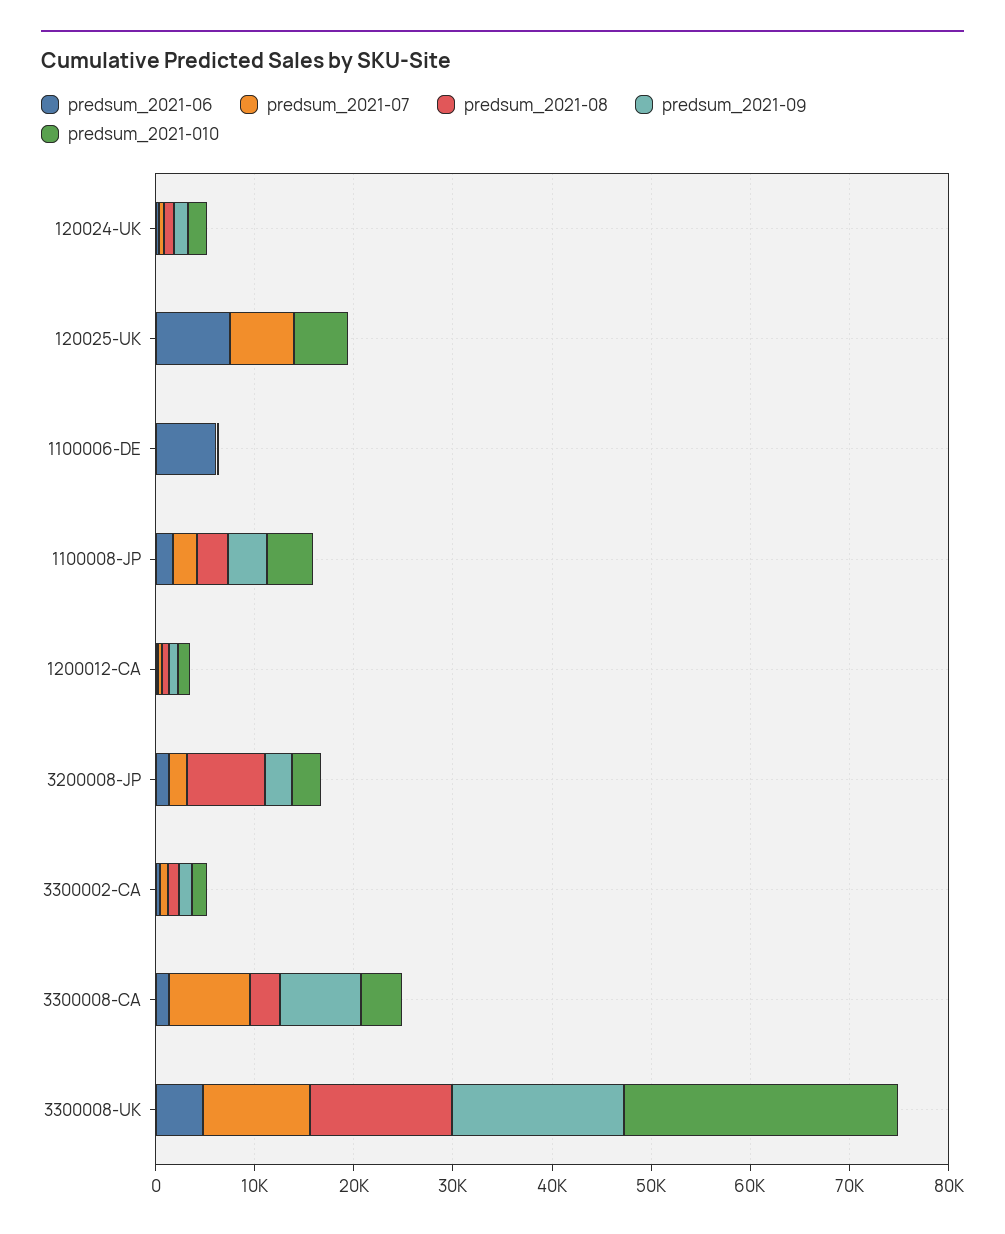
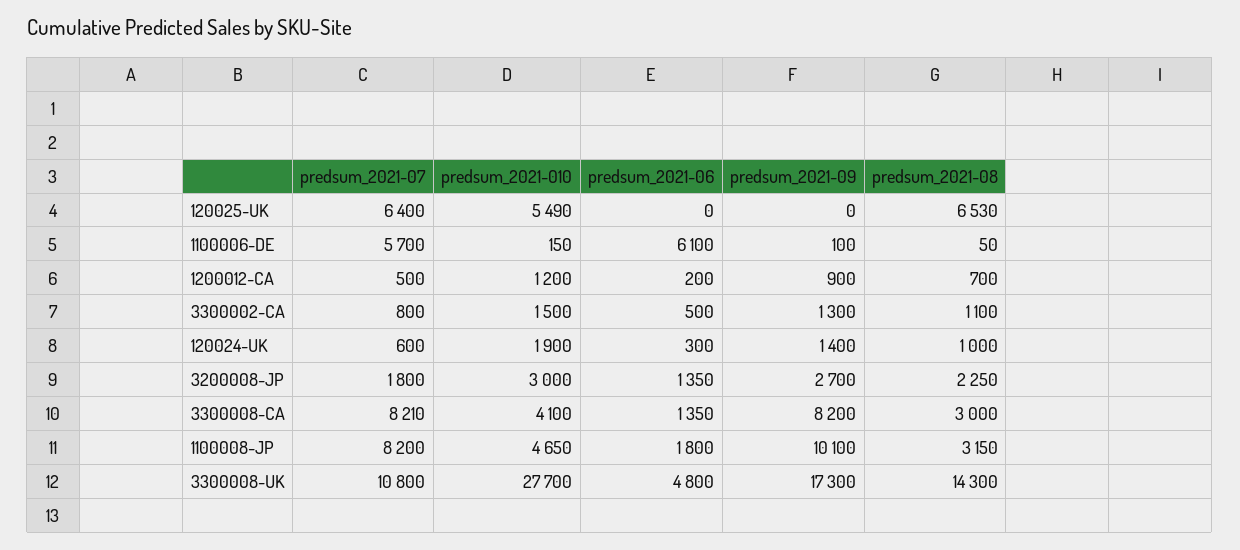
predsum_2021-06, 120025-UK: 8000 -> 0
predsum_2021-08, 120025-UK: 0 -> 6530
predsum_2021-07, 1100006-DE: 0 -> 5700
predsum_2021-07, 1100008-JP: 2000 -> 8200
predsum_2021-09, 1100008-JP: 4000 -> 10100
predsum_2021-08, 3200008-JP: 8000 -> 2250

